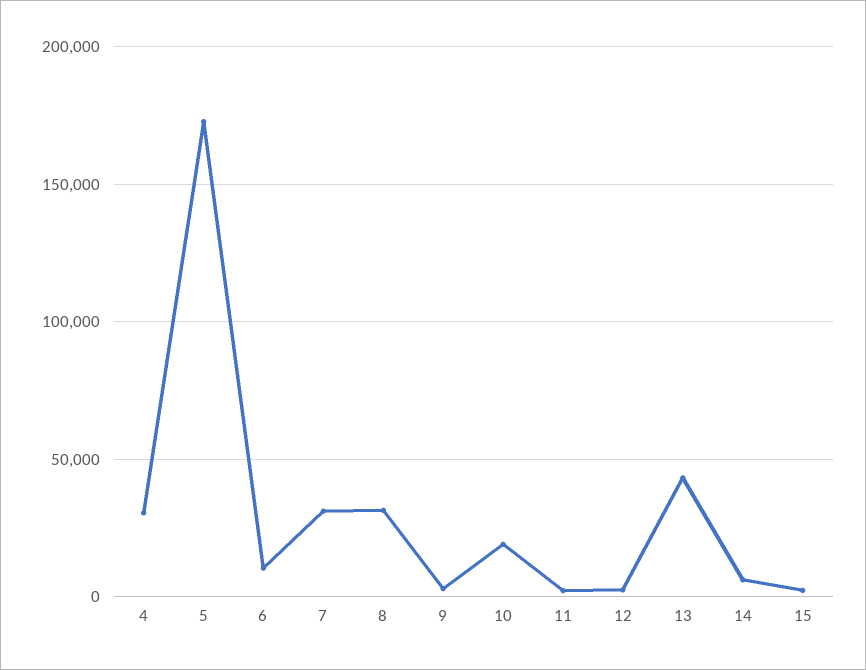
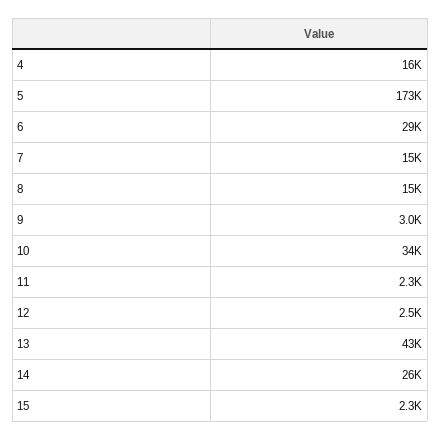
4: 30000 -> 16000
6: 10000 -> 29000
7: 30000 -> 15000
8: 30000 -> 15000
10: 20000 -> 34000
14: 5000 -> 26000

